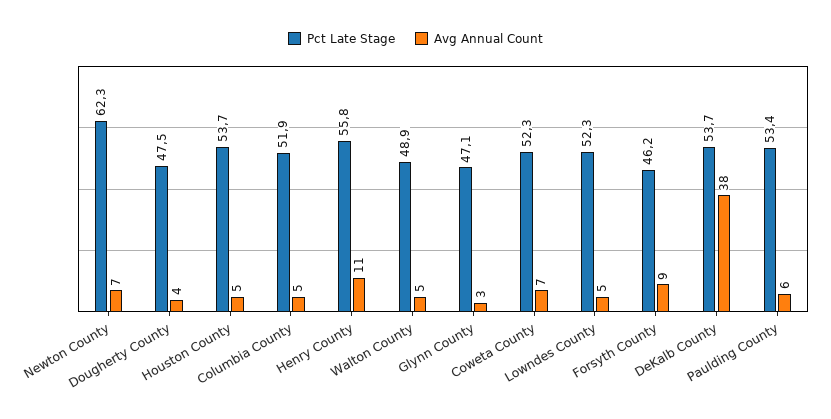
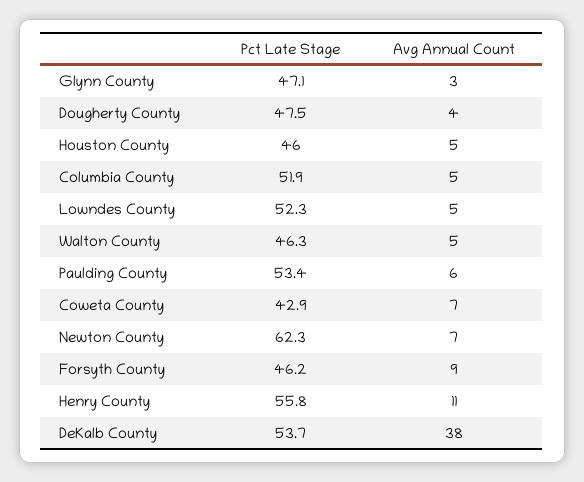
Pct Late Stage, Houston County: 53.7 -> 46
Pct Late Stage, Walton County: 48.9 -> 46.3
Pct Late Stage, Coweta County: 52.3 -> 42.9

